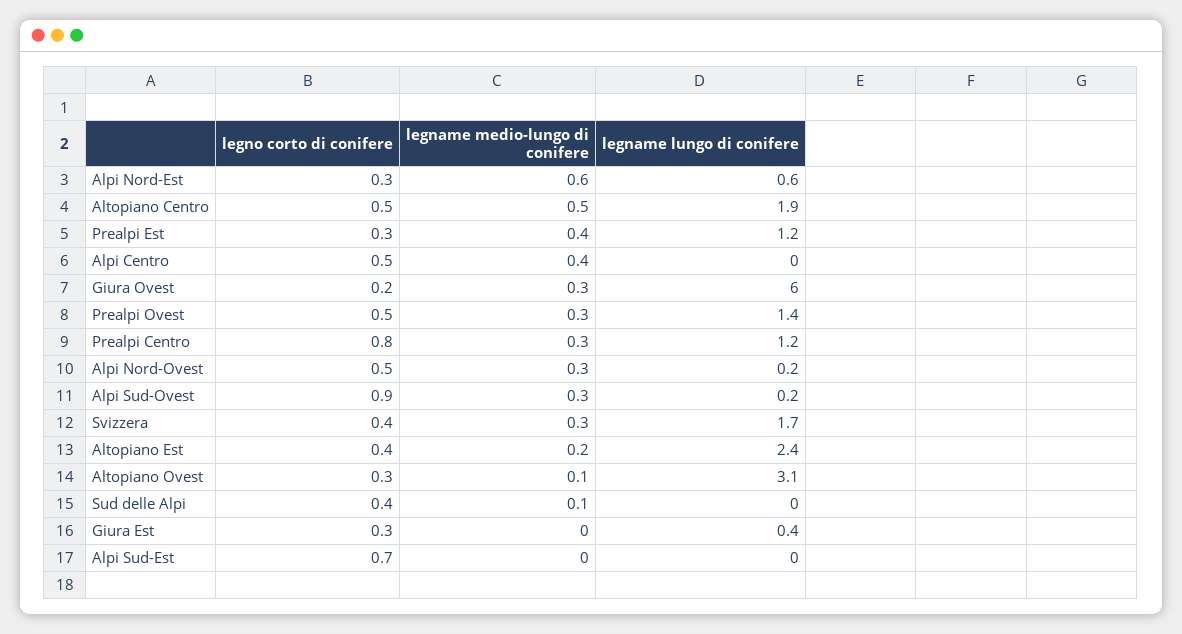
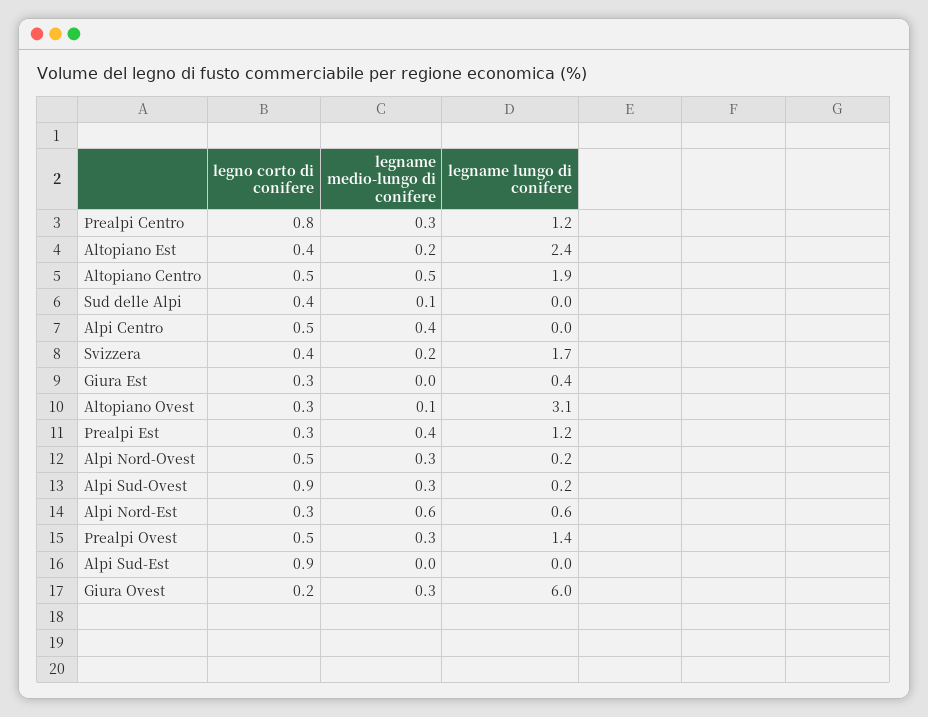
legname medio-lungo di conifere, Svizzera: 0.3 -> 0.2
legno corto di conifere, Alpi Sud-Est: 0.7 -> 0.9

